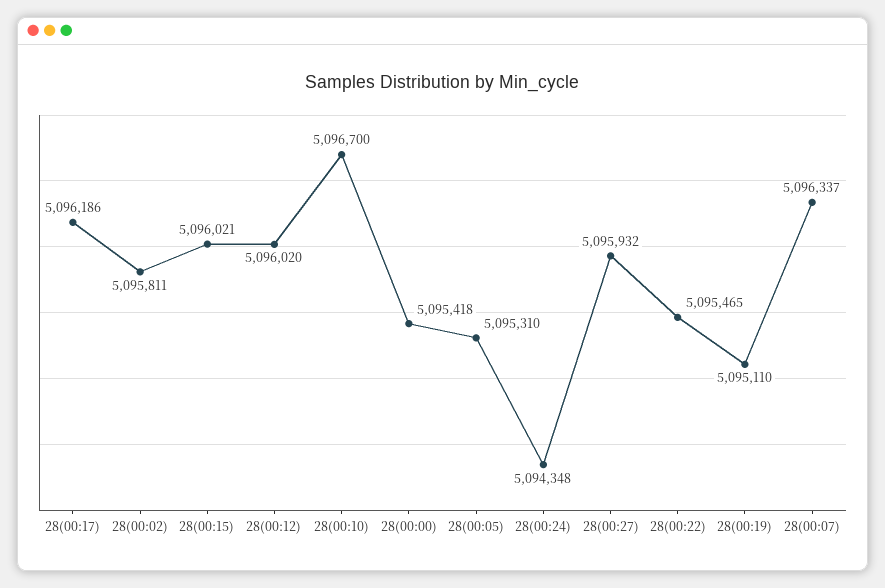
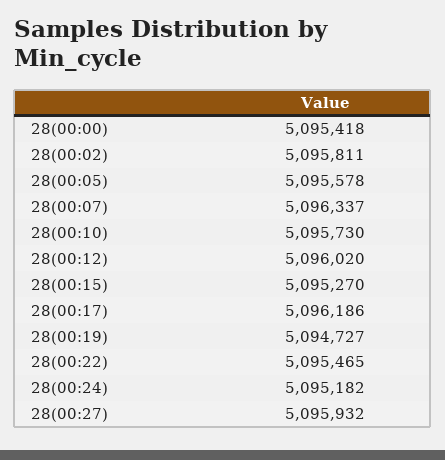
28(00:15): 5096021 -> 5095270
28(00:10): 5096700 -> 5095730
28(00:05): 5095310 -> 5095578
28(00:24): 5094348 -> 5095182
28(00:19): 5095110 -> 5094727

